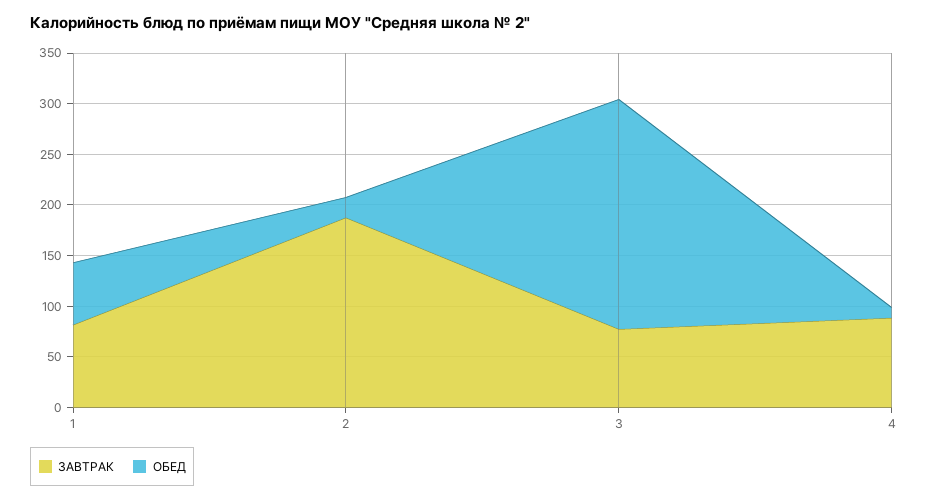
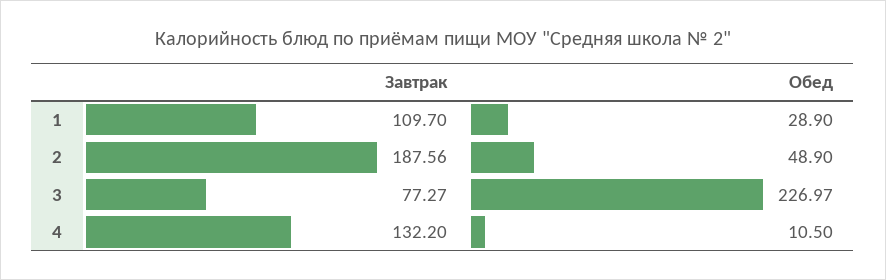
ЗАВТРАК, 1: 80 -> 109.7
ОБЕД, 1: 60 -> 28.9
ОБЕД, 2: 20 -> 48.9
ЗАВТРАК, 4: 90 -> 132.2

